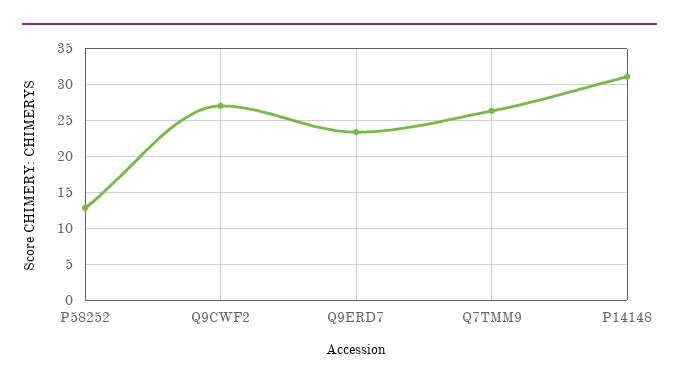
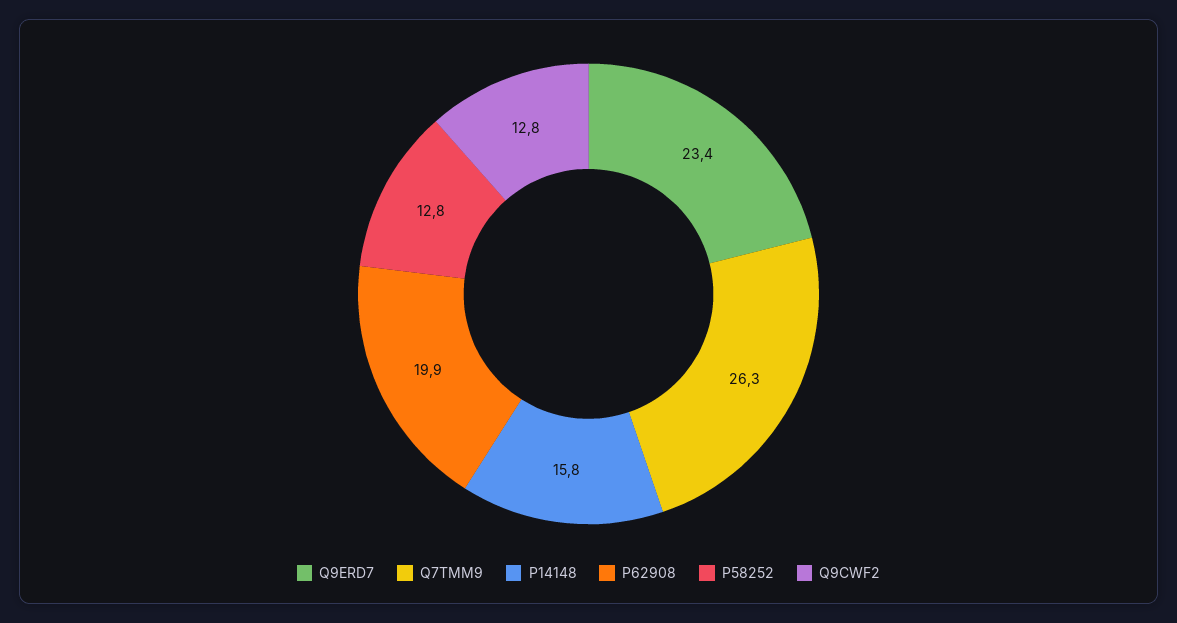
Q9CWF2: 27 -> 12.8
P14148: 31 -> 15.8
P62908: none -> 19.9

